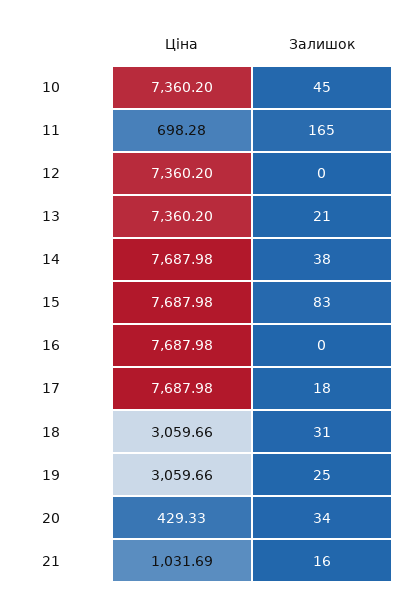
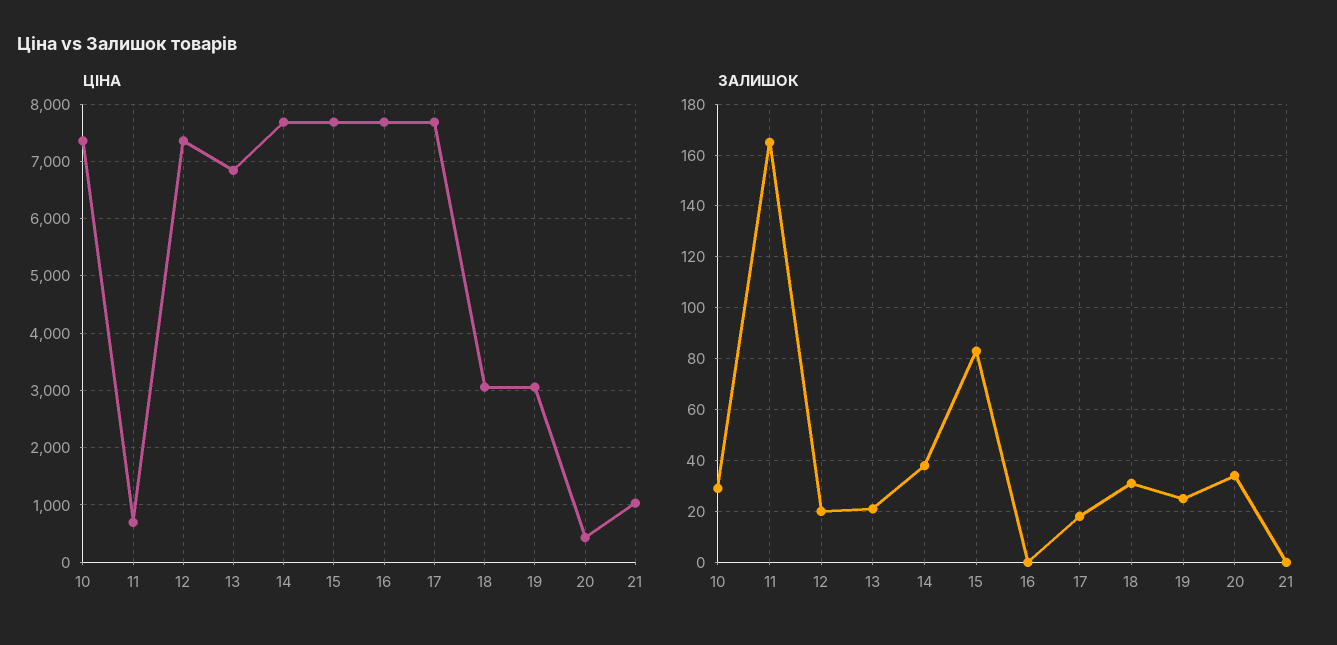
Залишок, 10: 45 -> 30
Залишок, 12: 0 -> 20
Ціна, 13: 7360.2 -> 6800
Залишок, 21: 16 -> 0

